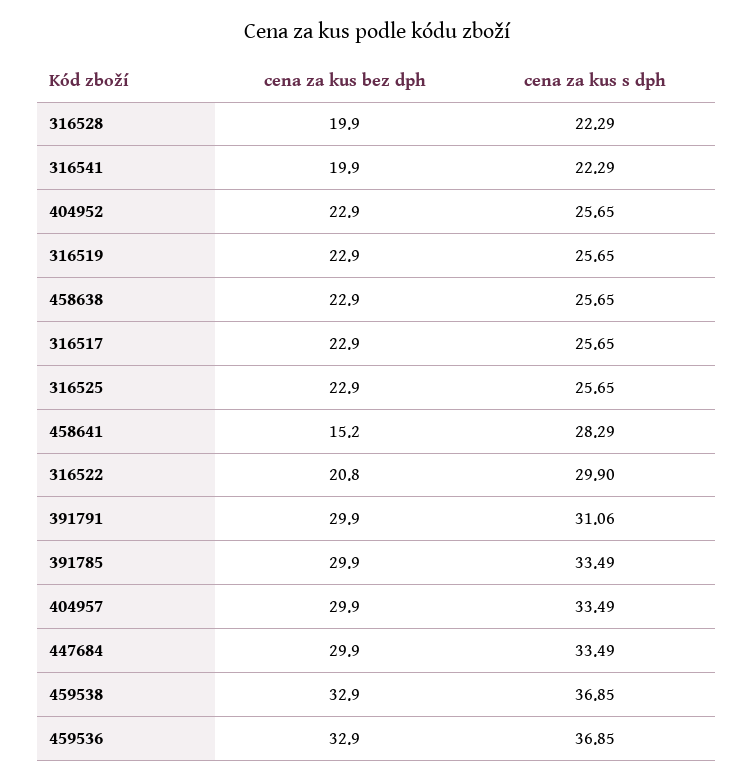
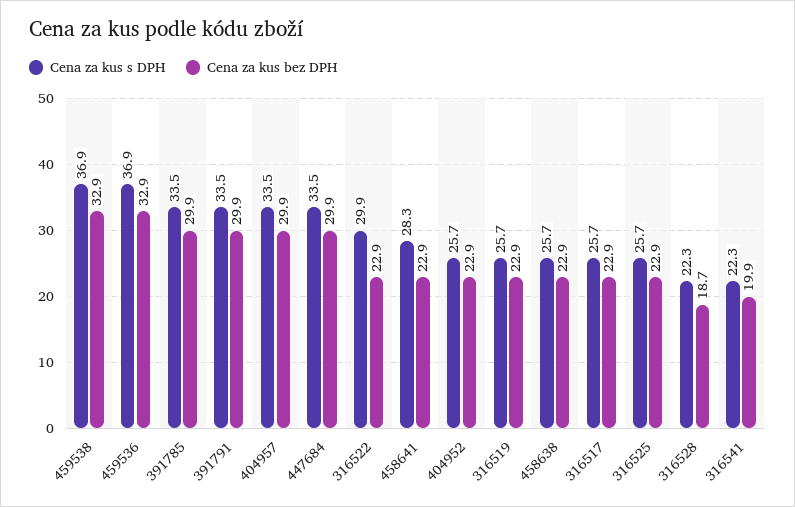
cena za kus bez dph, 316528: 19.9 -> 18.7
cena za kus bez dph, 458641: 15.2 -> 22.9
cena za kus bez dph, 316522: 20.8 -> 22.9
cena za kus s dph, 391791: 31.06 -> 33.5

